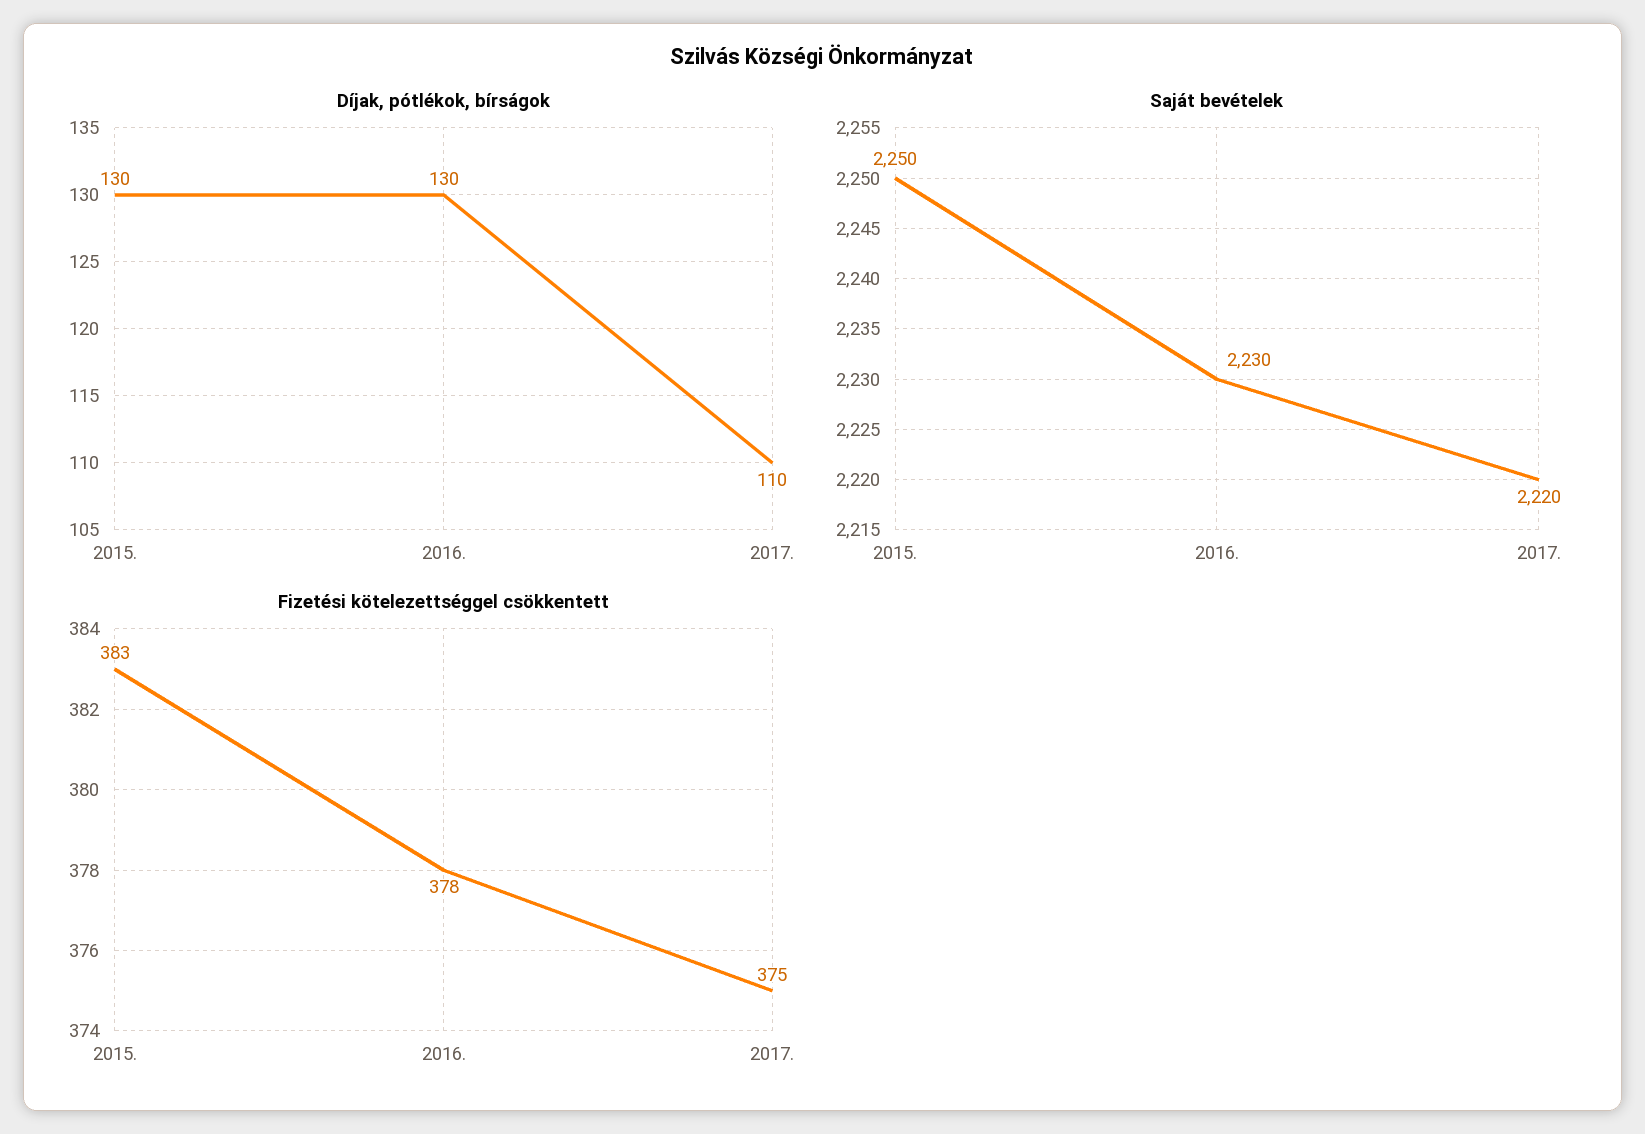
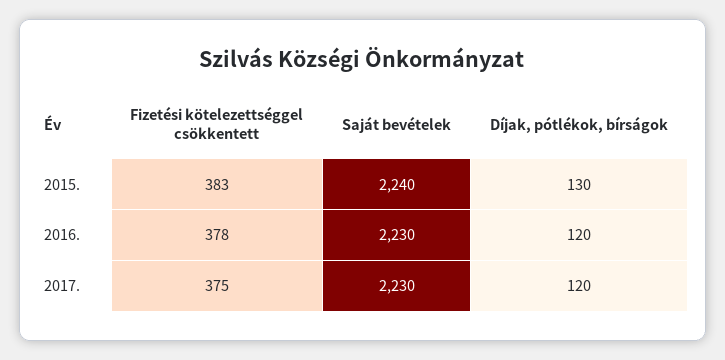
Díjak, pótlékok, bírságok, 2016.: 130 -> 120
Díjak, pótlékok, bírságok, 2017.: 110 -> 120
Saját bevételek, 2015.: 2250 -> 2240
Saját bevételek, 2017.: 2220 -> 2230

